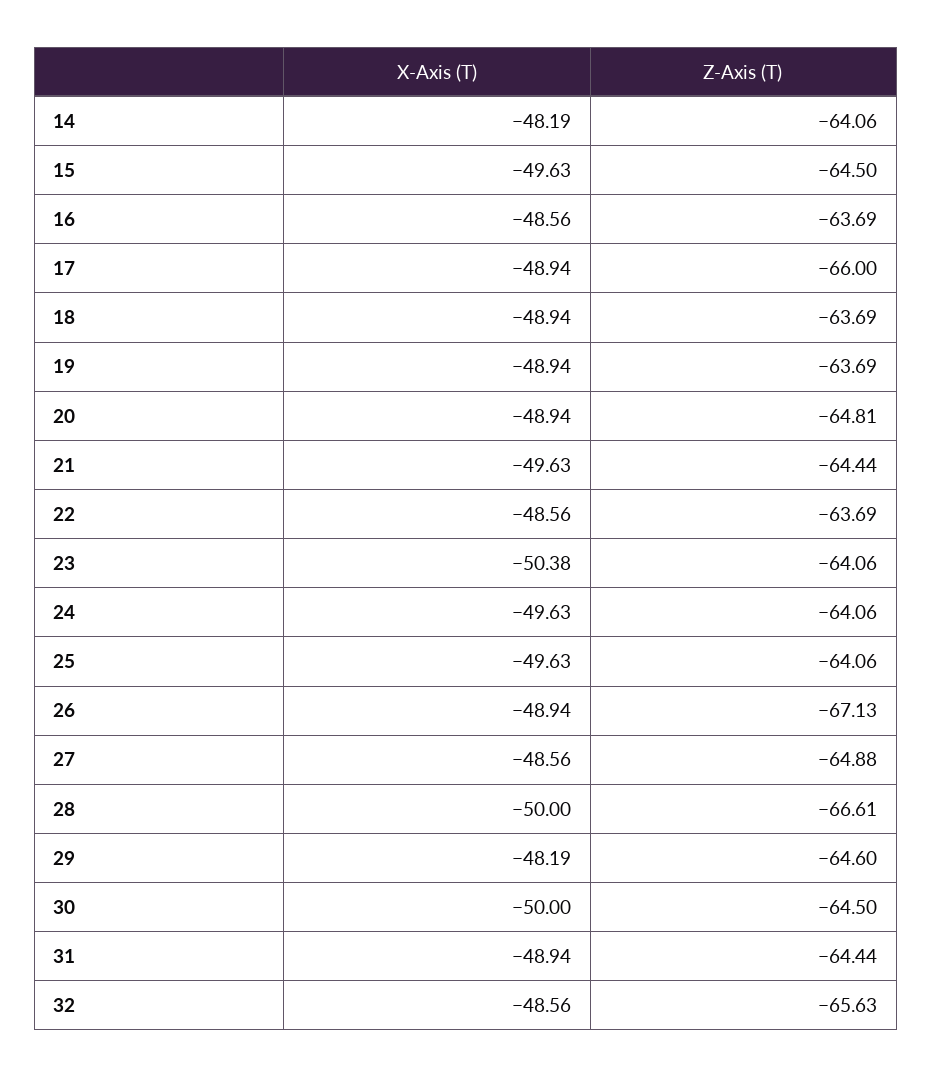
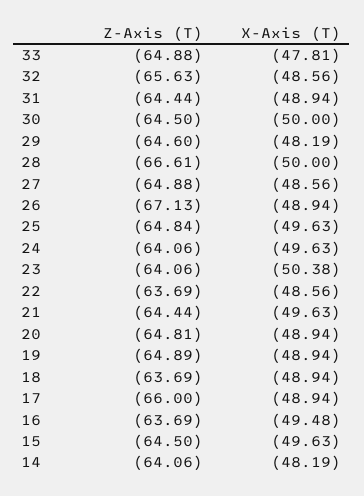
X-Axis (T), 16: -48.56 -> -49.48
Z-Axis (T), 19: -63.69 -> -64.89
Z-Axis (T), 25: -64.06 -> -64.84
Z-Axis (T), 33: none -> -64.88
X-Axis (T), 33: none -> -47.81

